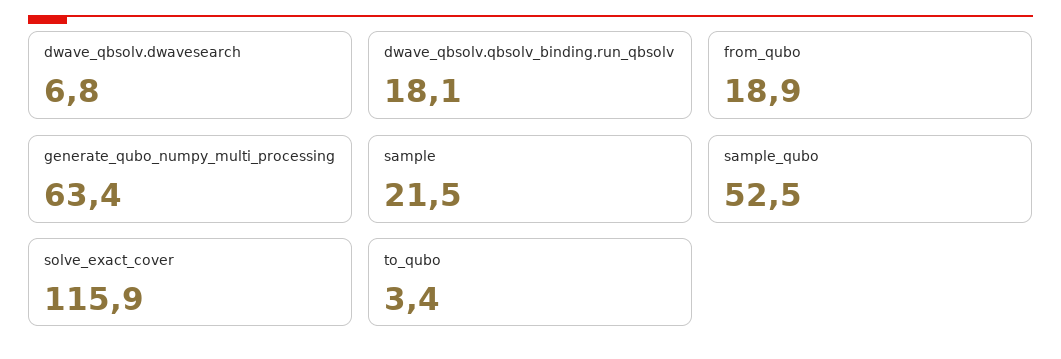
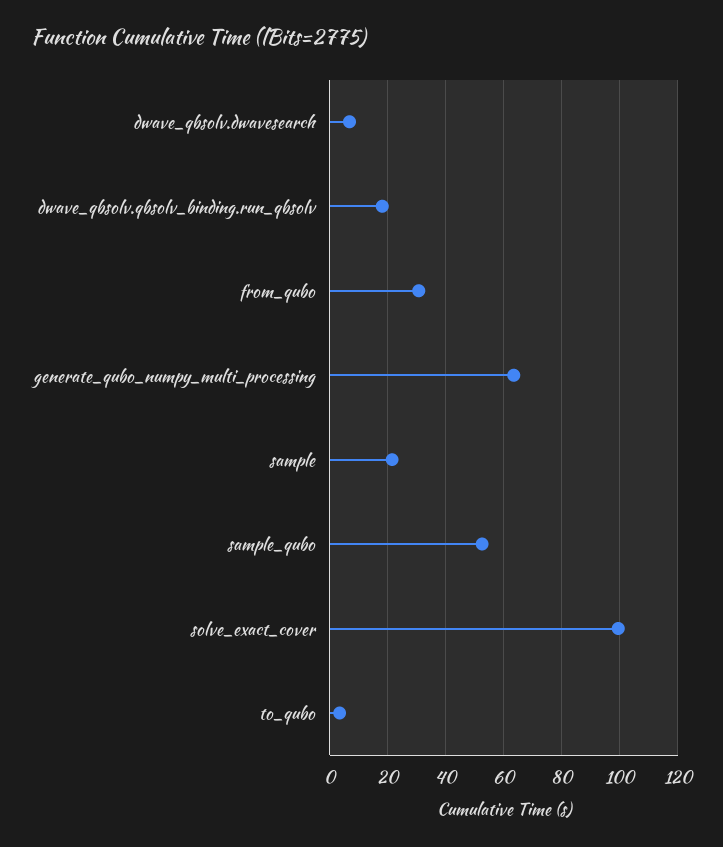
from_qubo: 18.9 -> 30
solve_exact_cover: 115.9 -> 100

